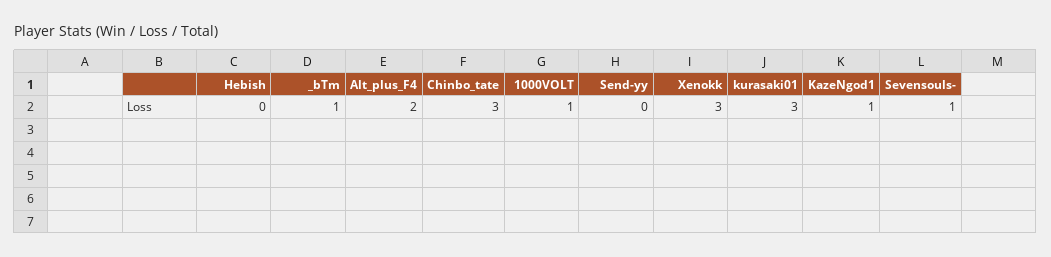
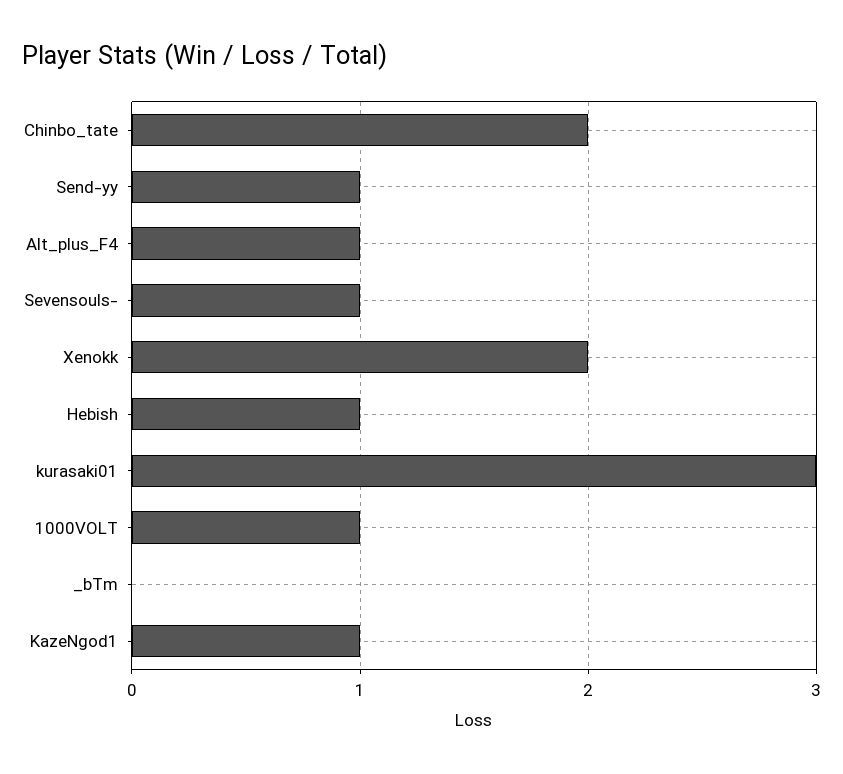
Hebish: 0 -> 1
_bTm: 1 -> 0
Alt_plus_F4: 2 -> 1
Chinbo_tate: 3 -> 2
Send-yy: 0 -> 1
Xenokk: 3 -> 2

